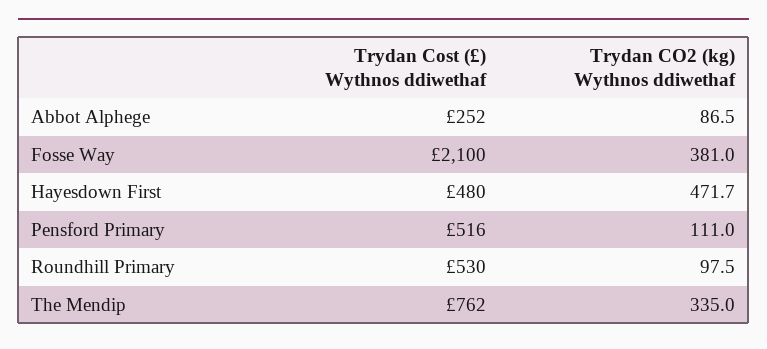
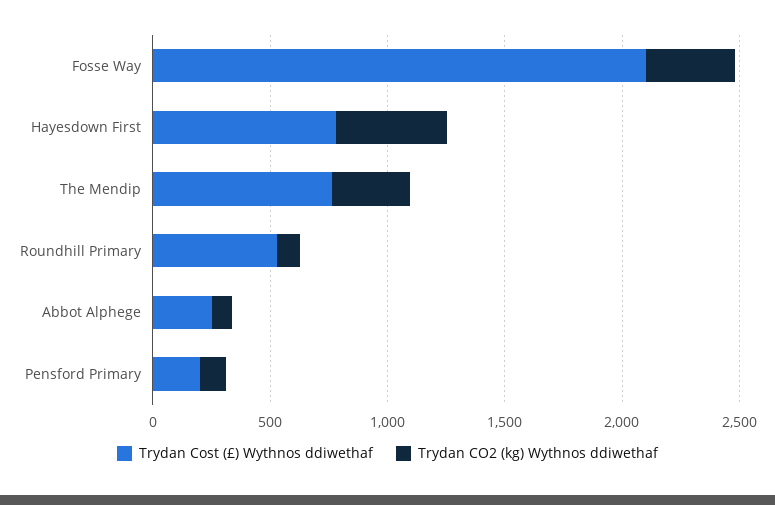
Trydan Cost (£) Wythnos ddiwethaf, Hayesdown First: 480 -> 800
Trydan Cost (£) Wythnos ddiwethaf, Pensford Primary: 516 -> 200

